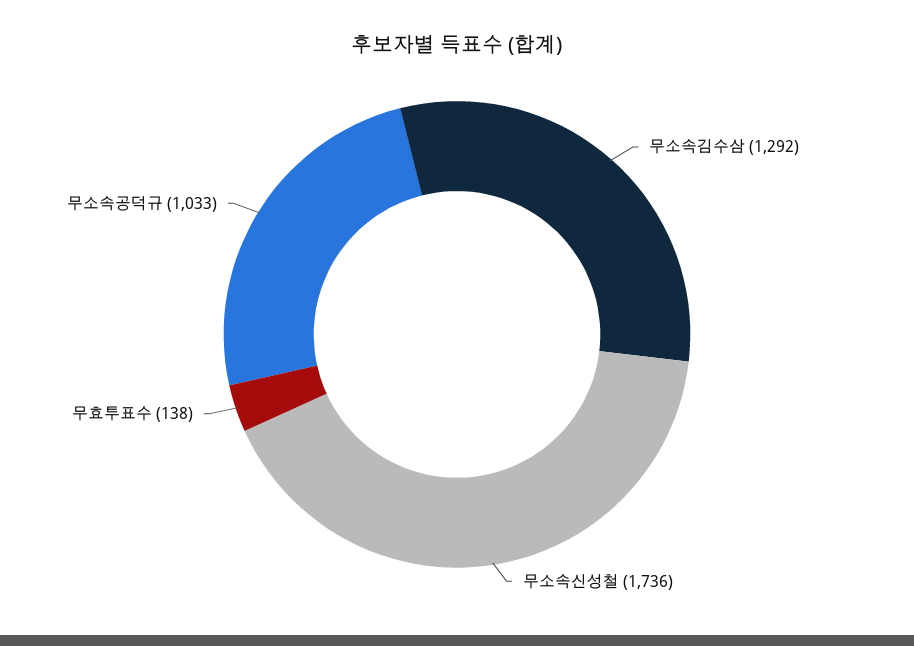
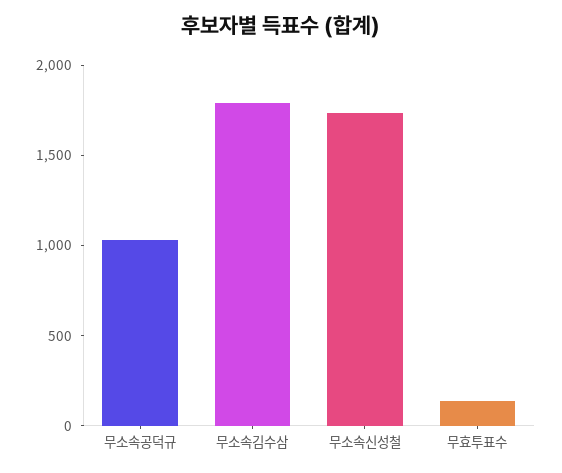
무소속김수삼: 1292 -> 1800

